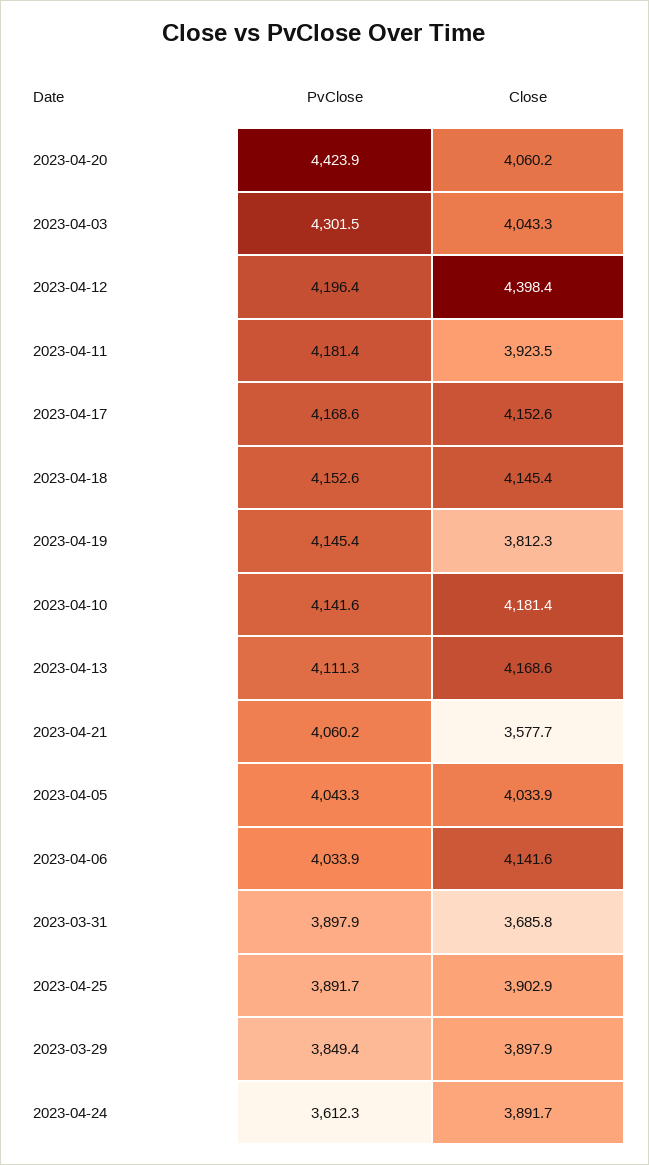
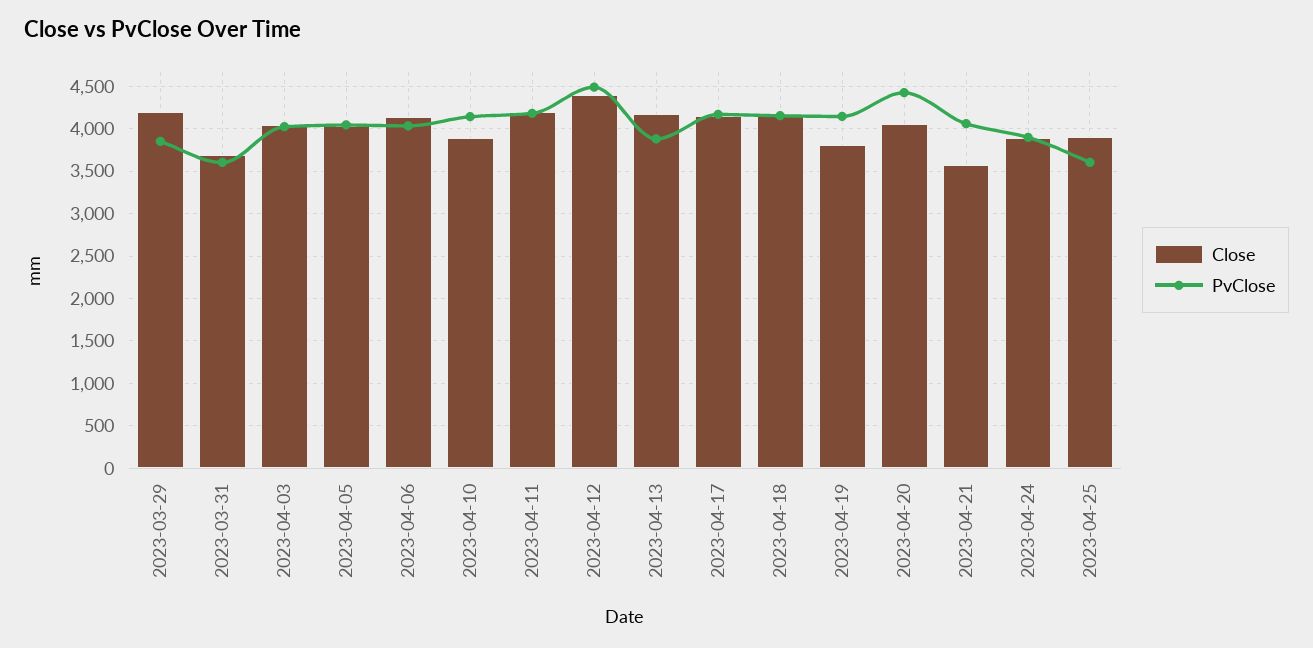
PvClose, 2023-04-03: 4301.5 -> 4000
PvClose, 2023-04-12: 4196.4 -> 4500
Close, 2023-04-11: 3923.5 -> 4200
Close, 2023-04-10: 4181.4 -> 3900
PvClose, 2023-04-13: 4111.3 -> 3900
PvClose, 2023-03-31: 3897.9 -> 3600
PvClose, 2023-04-25: 3891.7 -> 3600
Close, 2023-03-29: 3897.9 -> 4200
PvClose, 2023-04-24: 3612.3 -> 3900

